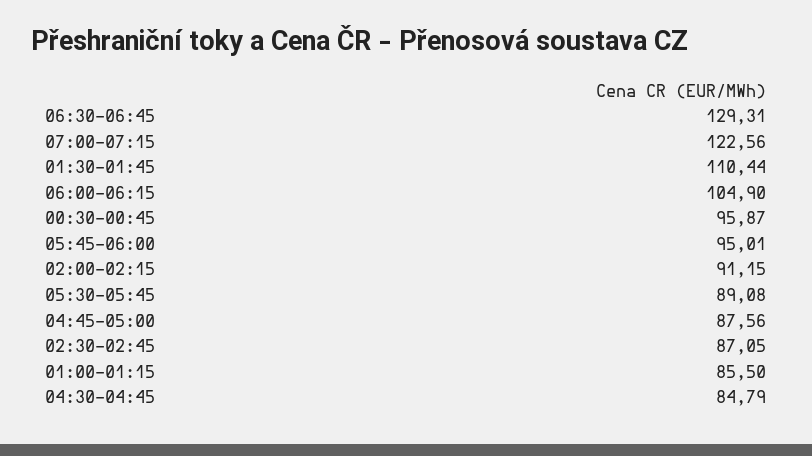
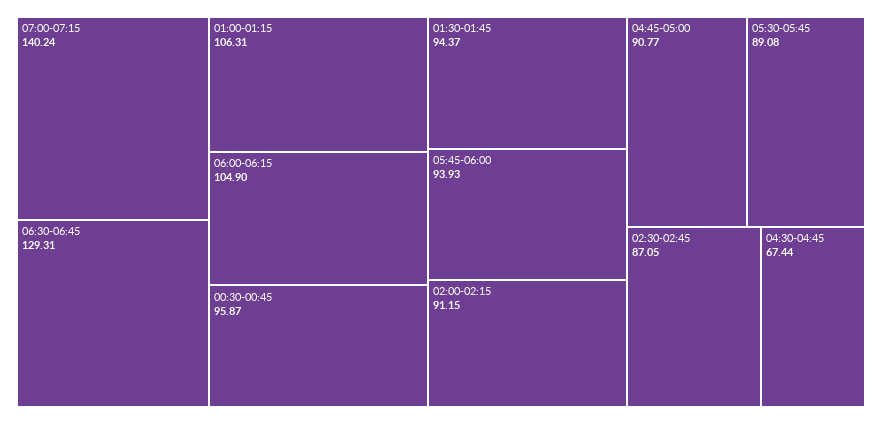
07:00-07:15: 122.56 -> 140.24
01:30-01:45: 110.44 -> 94.37
05:45-06:00: 95.01 -> 93.93
04:45-05:00: 87.56 -> 90.77
01:00-01:15: 85.5 -> 106.31
04:30-04:45: 84.79 -> 67.44

